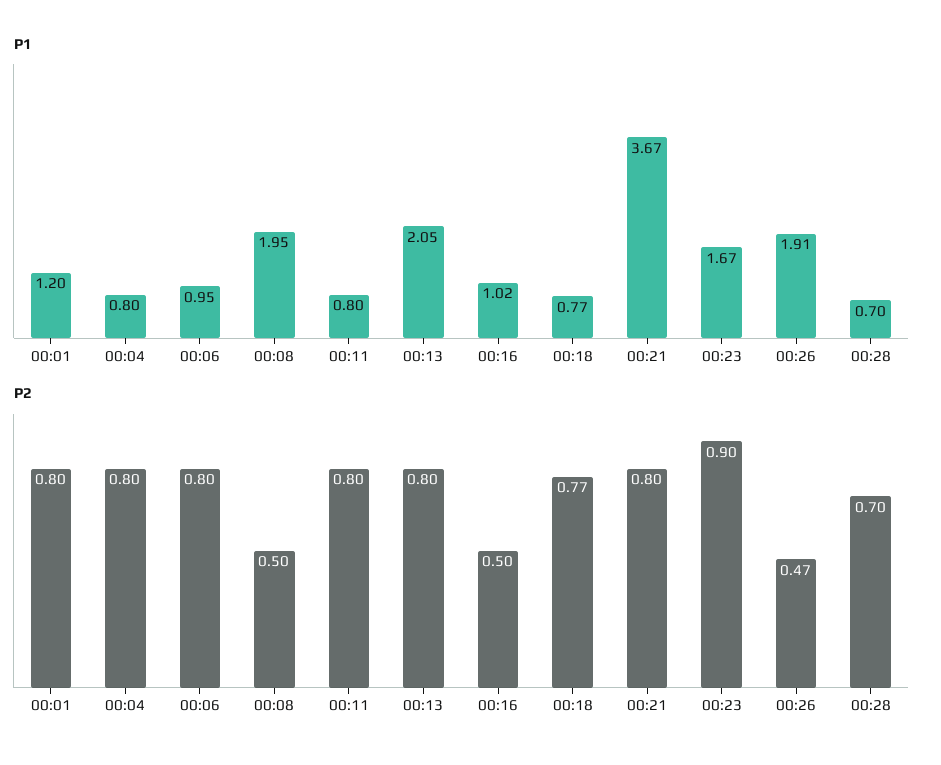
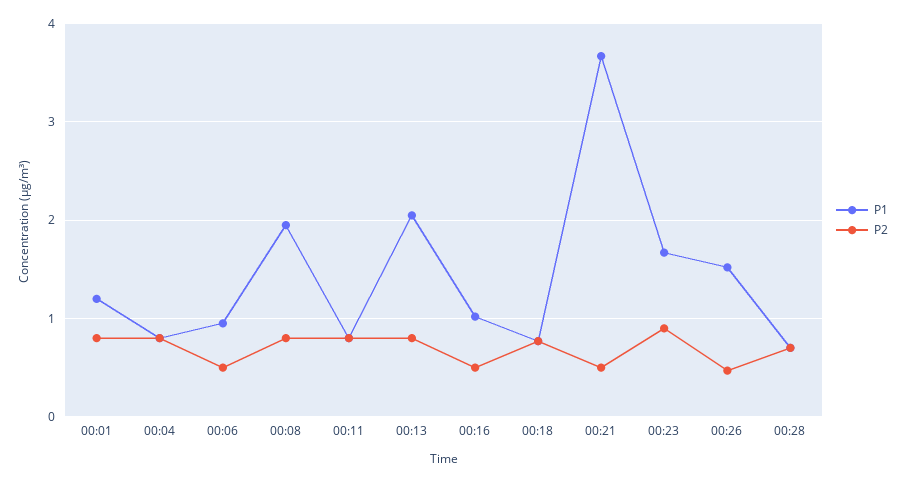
P1, 00:26: 1.91 -> 1.5
P2, 00:06: 0.8 -> 0.5
P2, 00:08: 0.5 -> 0.8
P2, 00:21: 0.8 -> 0.5

